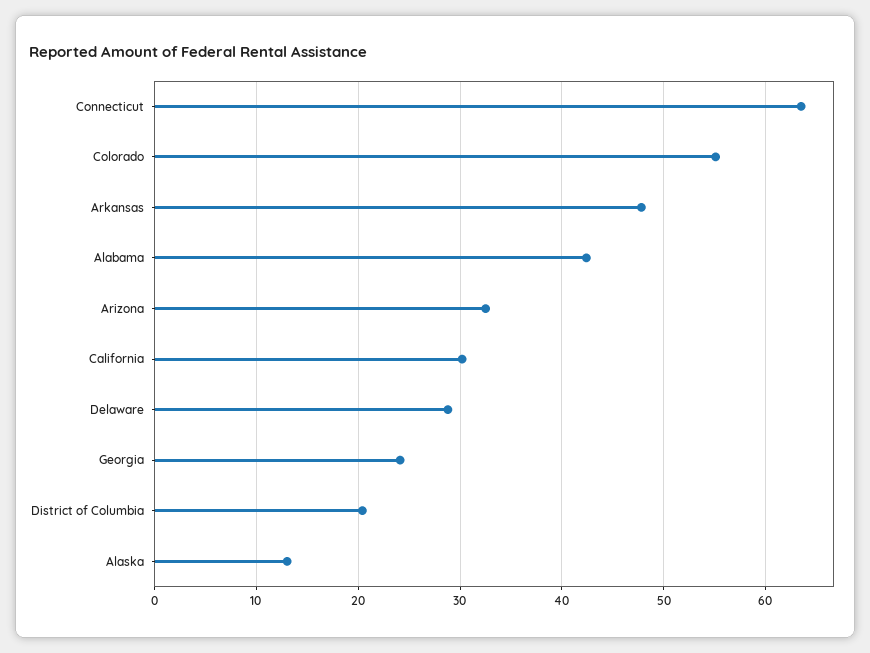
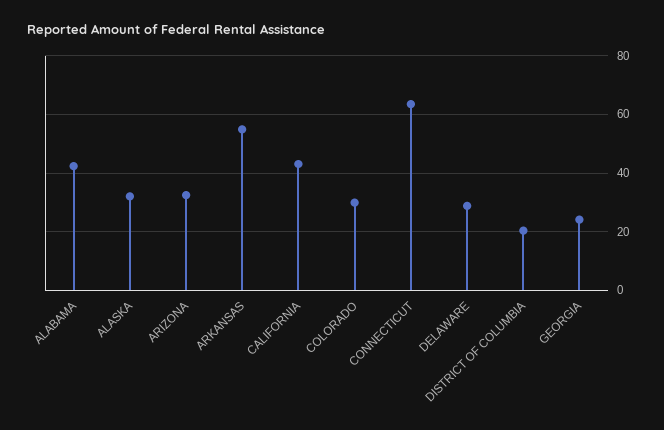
Colorado: 55 -> 30
Arkansas: 48 -> 55
California: 30 -> 42.5
Alaska: 13 -> 32.5

